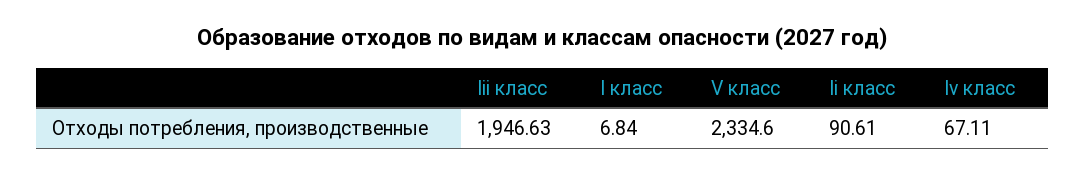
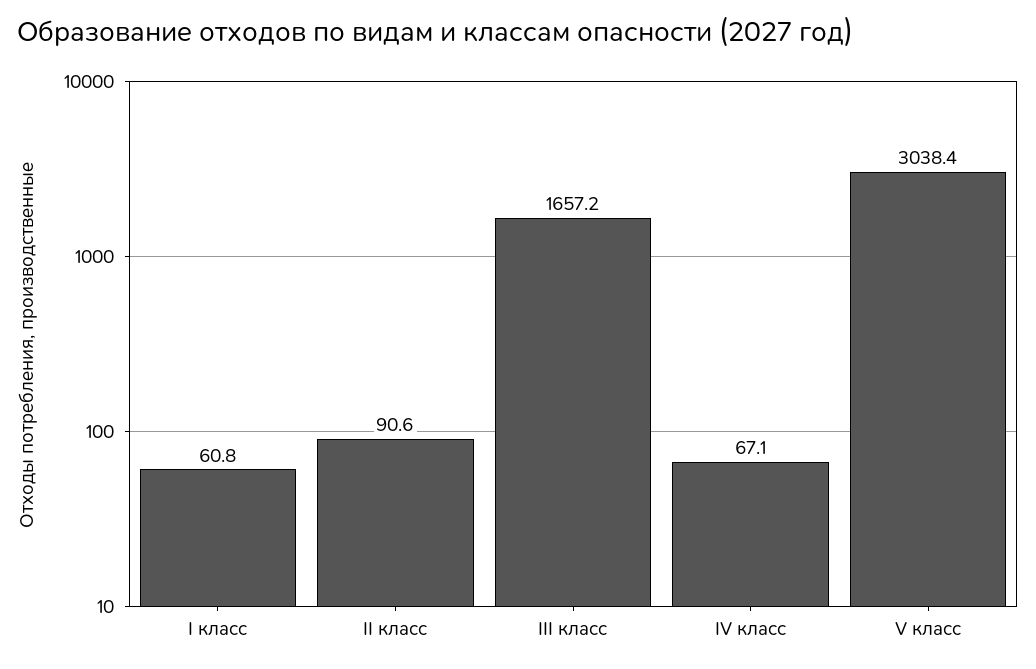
Iii класс: 1946.63 -> 1657.2
I класс: 6.84 -> 60.8
V класс: 2334.6 -> 3038.4

